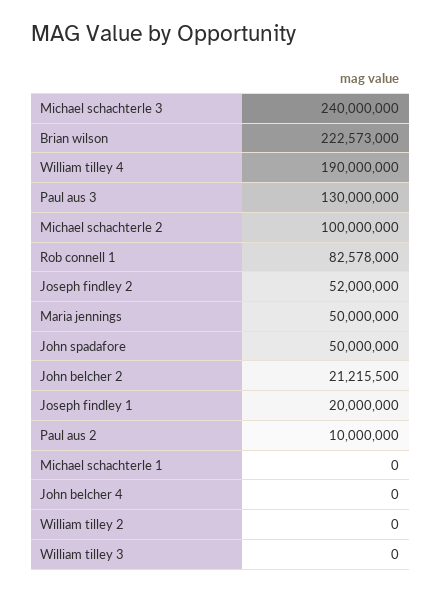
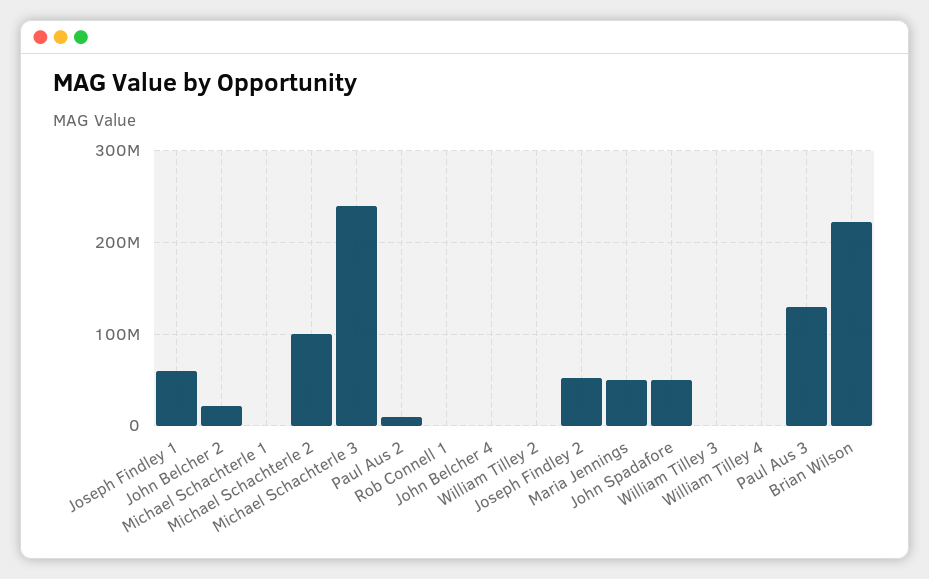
William tilley 4: 190000000 -> 0
Rob connell 1: 82578000 -> 0
Joseph findley 1: 20000000 -> 60000000

